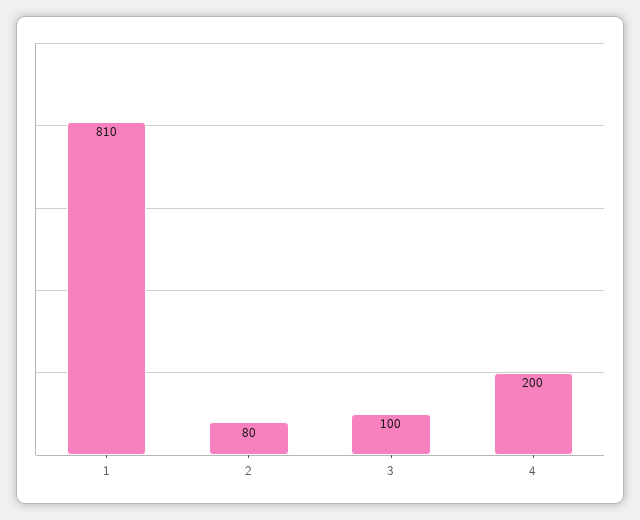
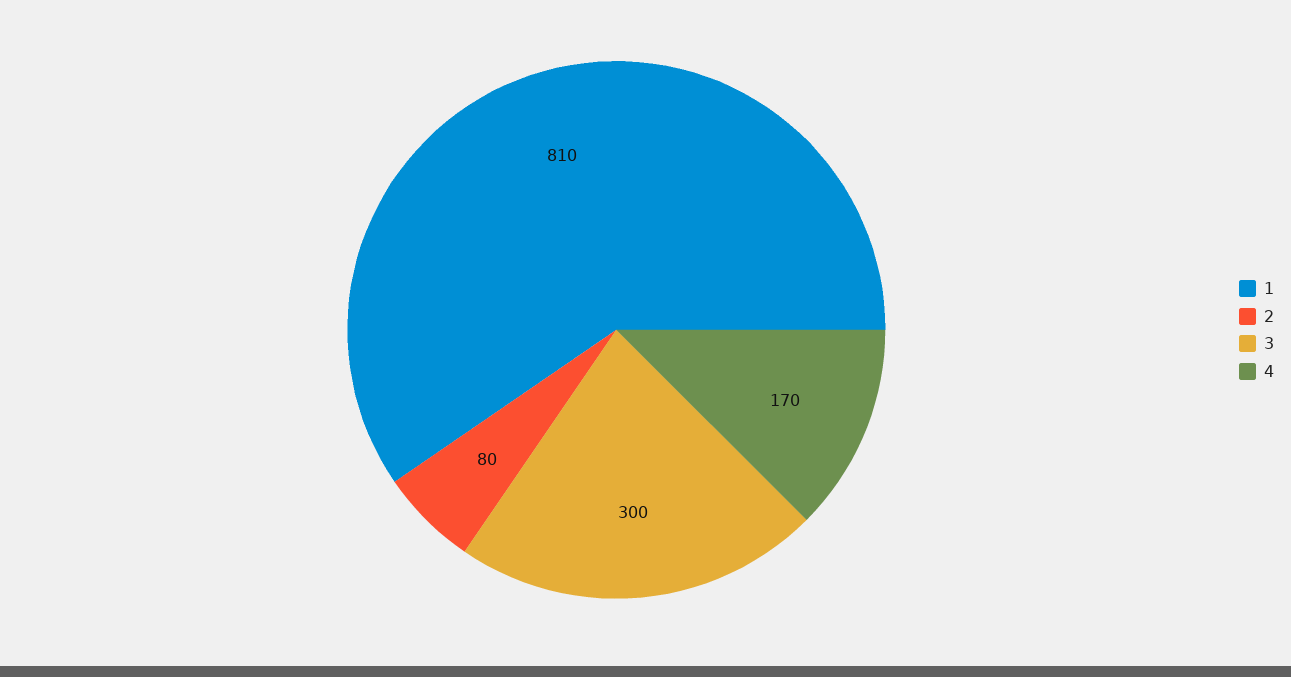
3: 100 -> 300
4: 200 -> 170

